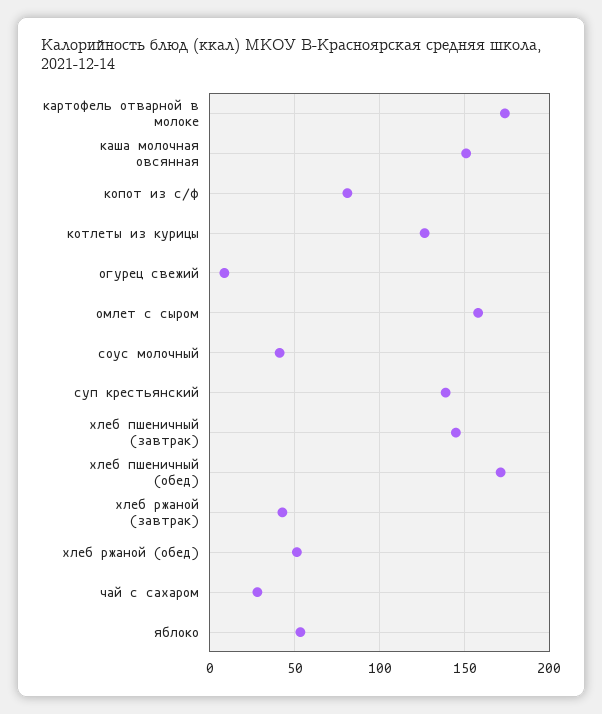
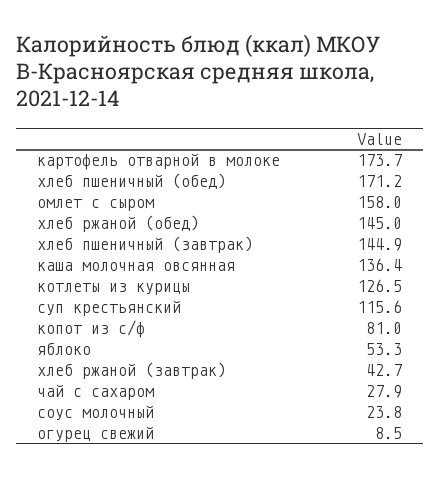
каша молочная овсянная: 150 -> 136.4
соус молочный: 40 -> 23.8
суп крестьянский: 140 -> 115.6
хлеб ржаной (обед): 50 -> 145

